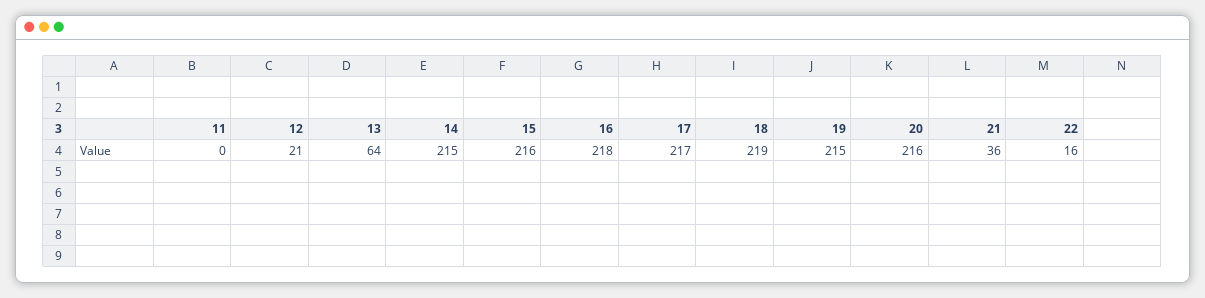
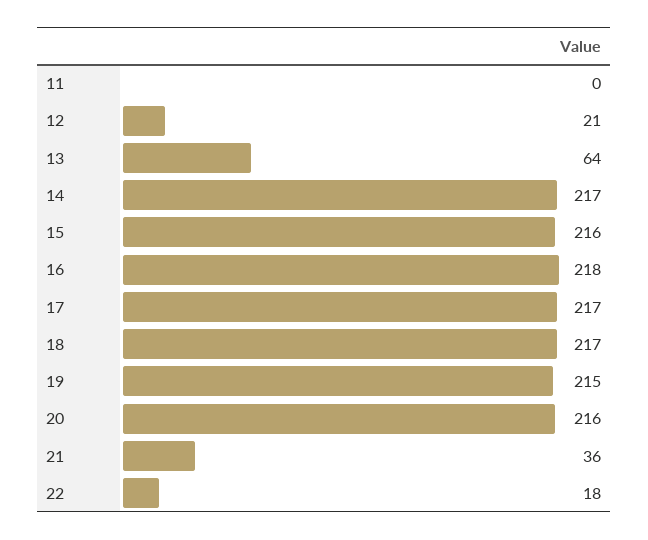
14: 215 -> 217
18: 219 -> 217
22: 16 -> 18

